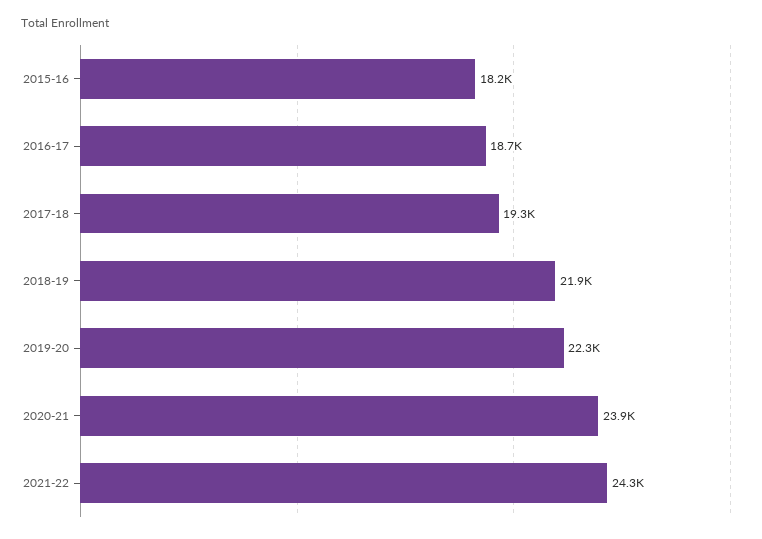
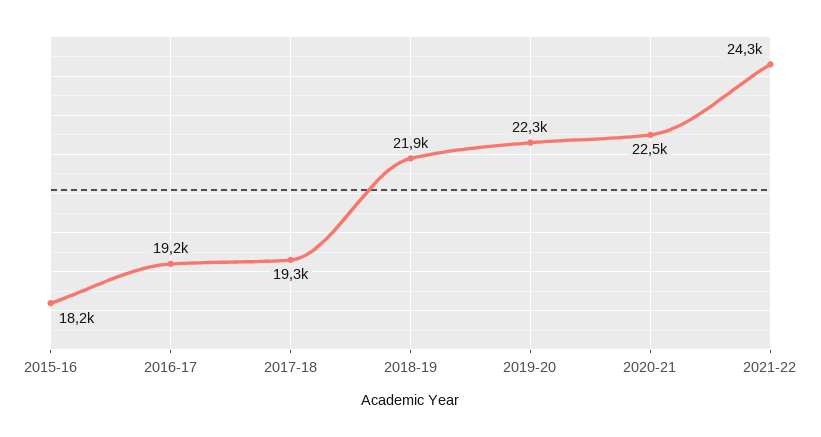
2016-17: 18700 -> 19200
2020-21: 23900 -> 22500

